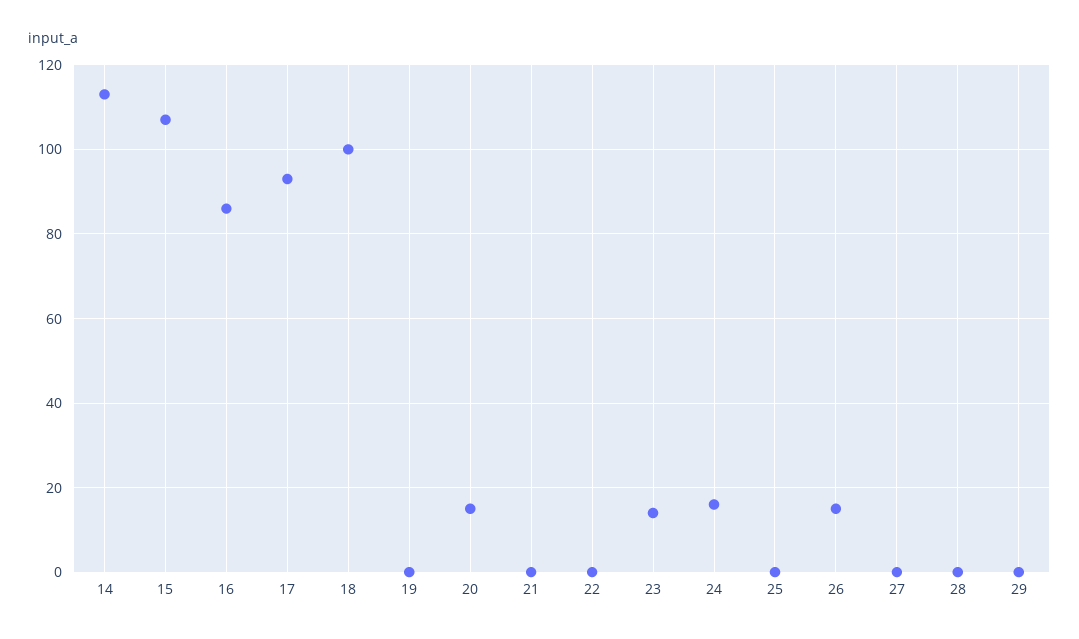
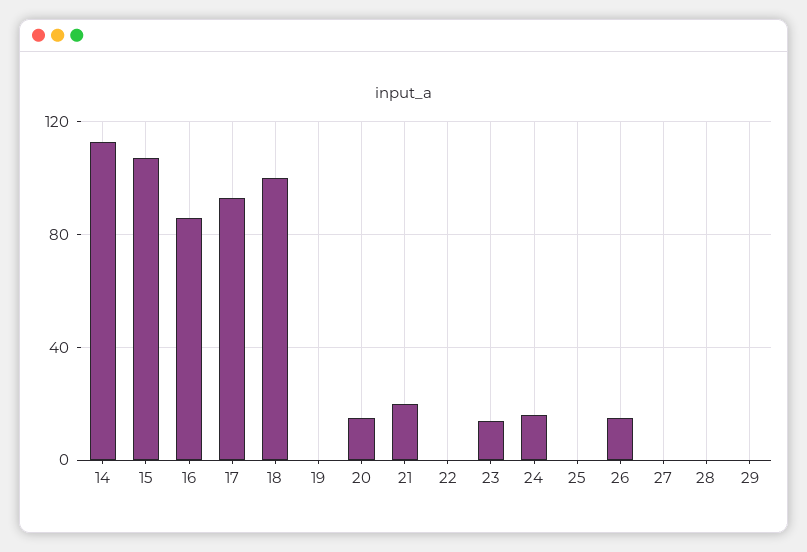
21: 0 -> 20

